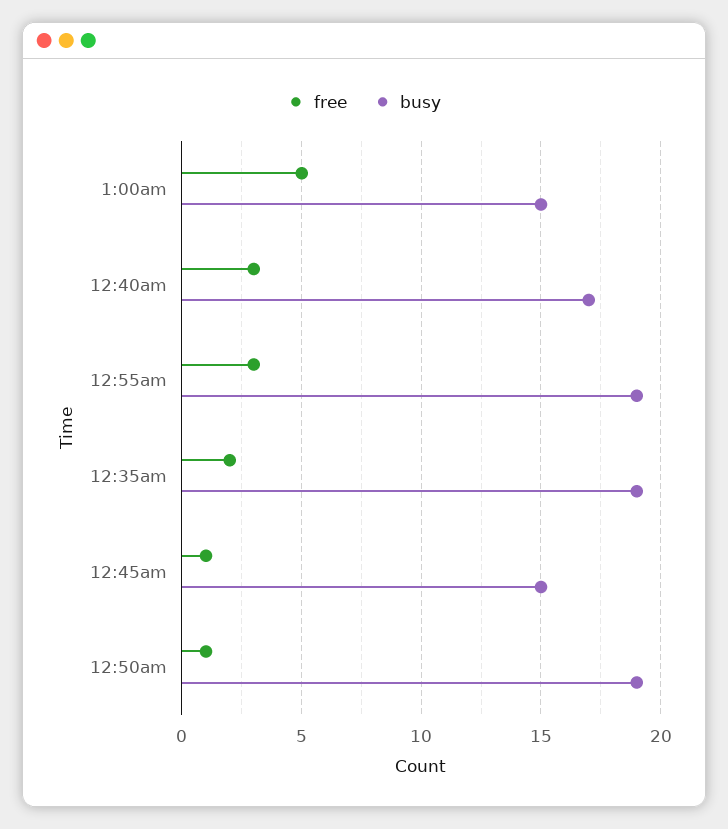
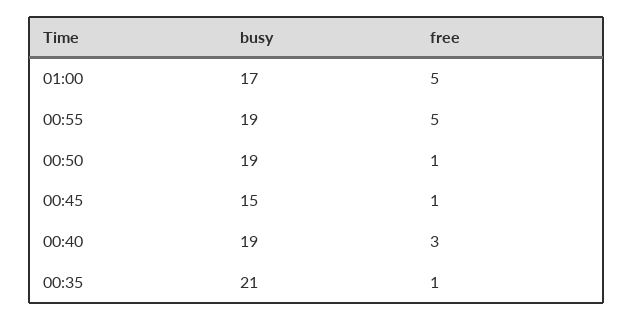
busy, 1:00am: 15 -> 17
busy, 12:40am: 17 -> 19
free, 12:55am: 3 -> 5
free, 12:35am: 2 -> 1
busy, 12:35am: 19 -> 21

